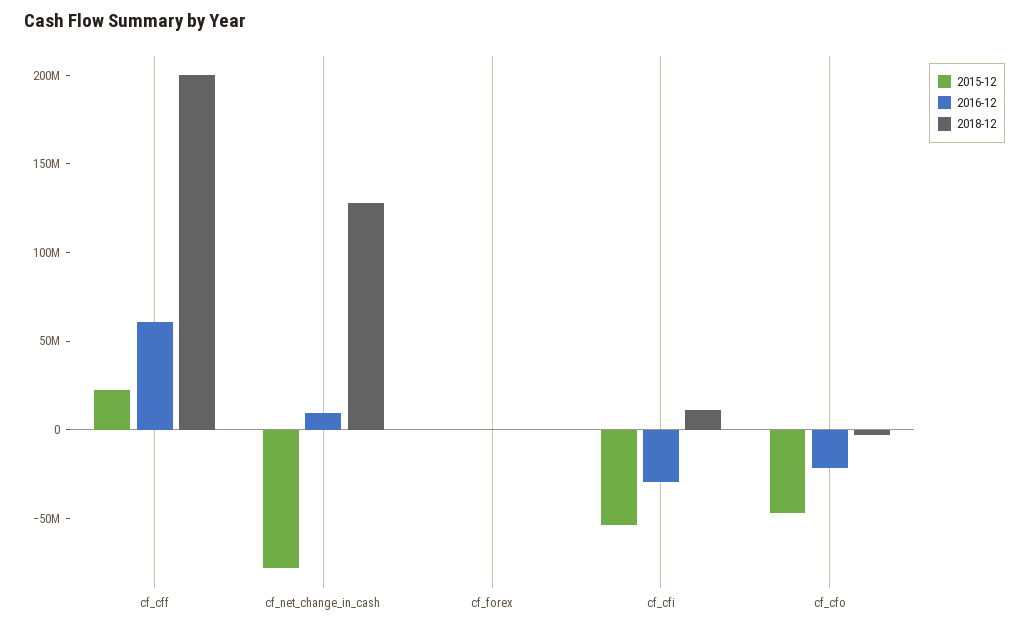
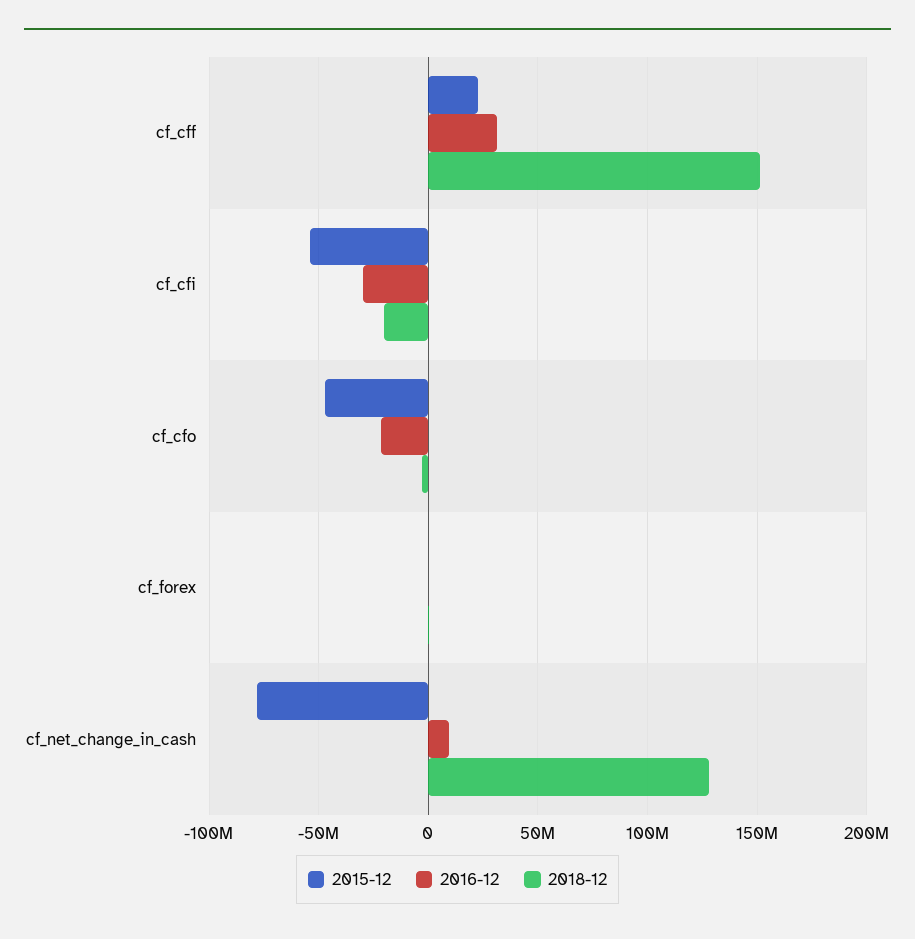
2016-12, cf_cff: 60000000 -> 30000000
2018-12, cf_cff: 200000000 -> 150000000
2018-12, cf_cfi: 10000000 -> -20000000

